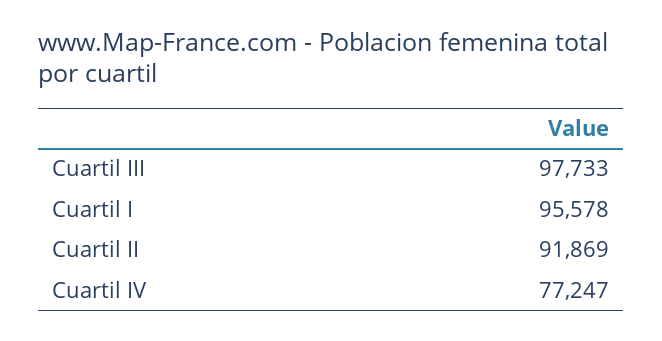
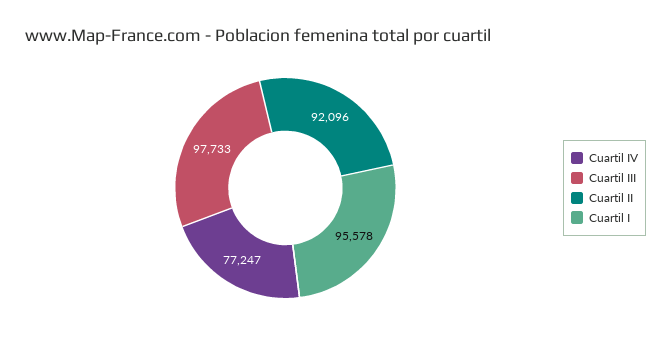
Cuartil II: 91869 -> 92096

